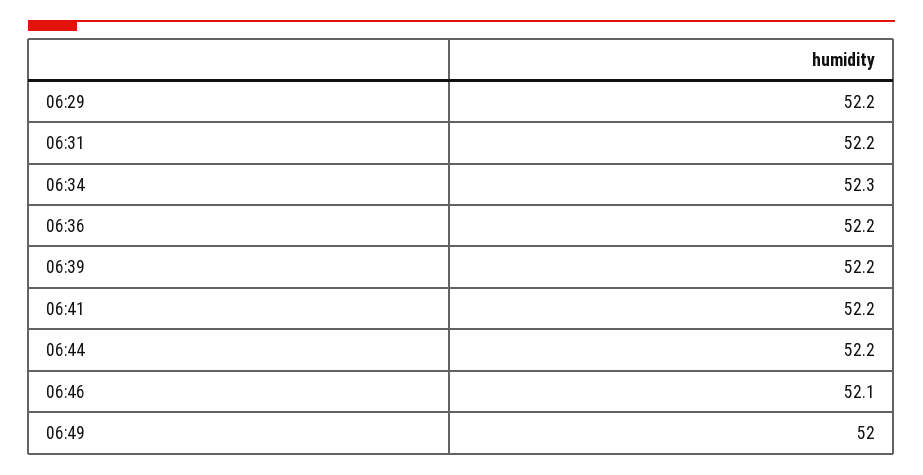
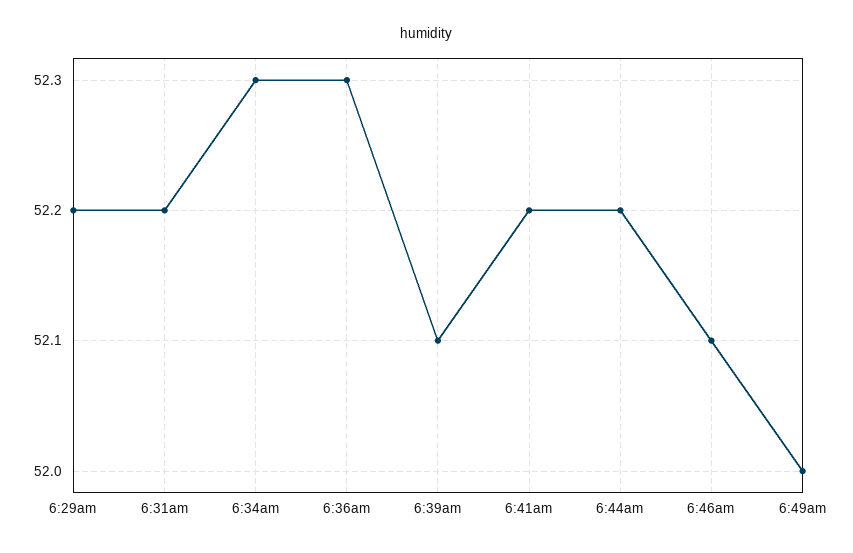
06:36: 52.2 -> 52.3
06:39: 52.2 -> 52.1

